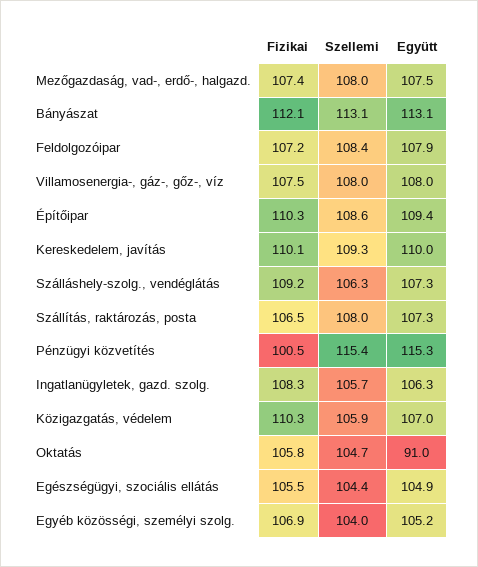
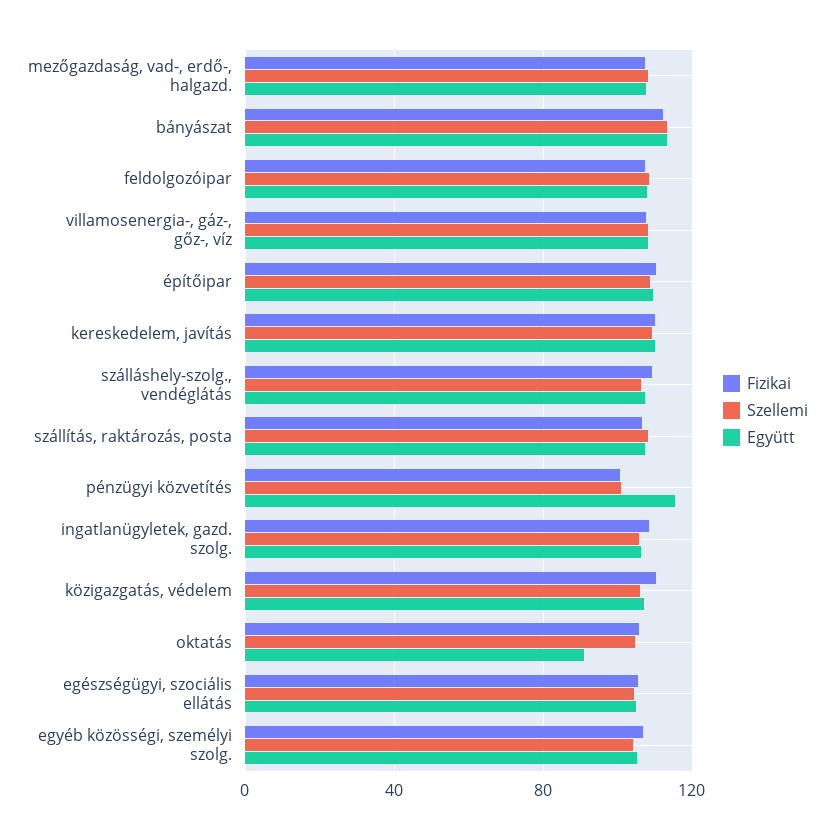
Szellemi, Pénzügyi közvetítés: 115.4 -> 100

